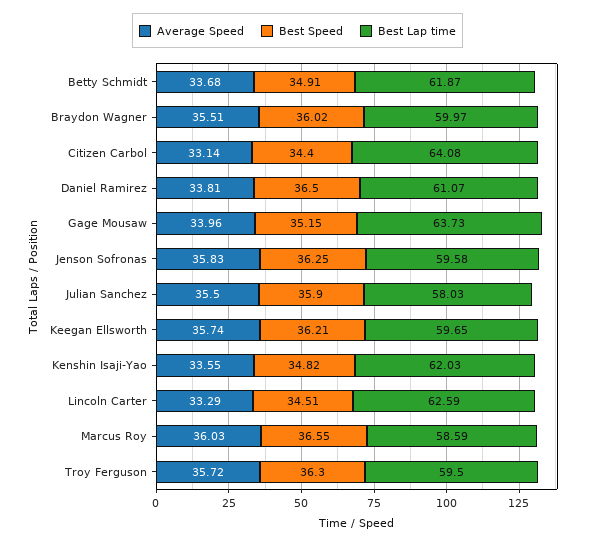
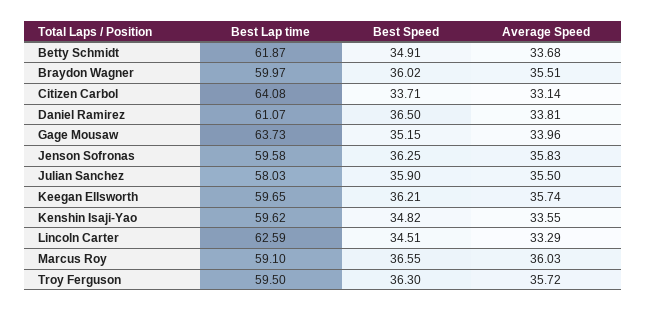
Best Speed, Citizen Carbol: 34.4 -> 33.71
Best Lap time, Kenshin Isaji-Yao: 62.03 -> 59.62
Best Lap time, Marcus Roy: 58.59 -> 59.1

